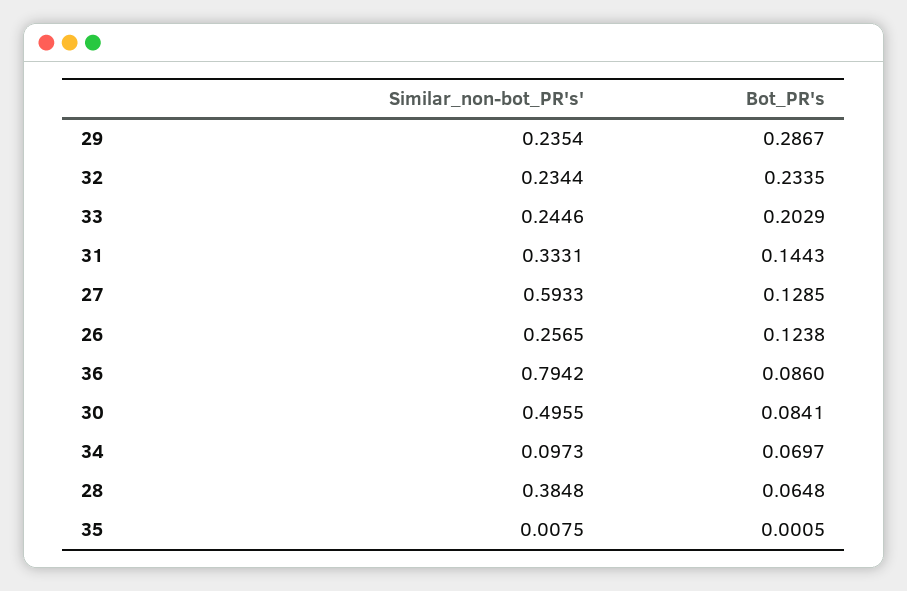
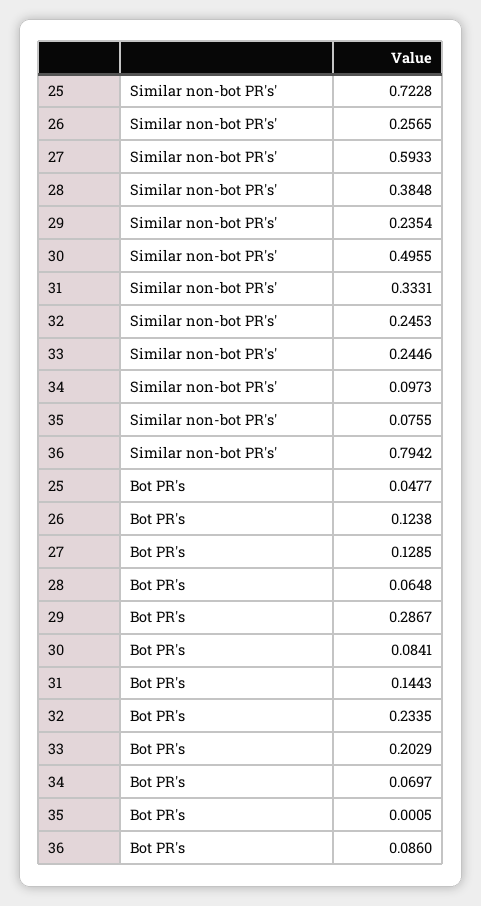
Similar_non-bot_PR's', 32: 0.2344 -> 0.2453
Similar_non-bot_PR's', 35: 0.0075 -> 0.0755
Similar_non-bot_PR's', 25: none -> 0.7228
Bot_PR's, 25: none -> 0.0477

